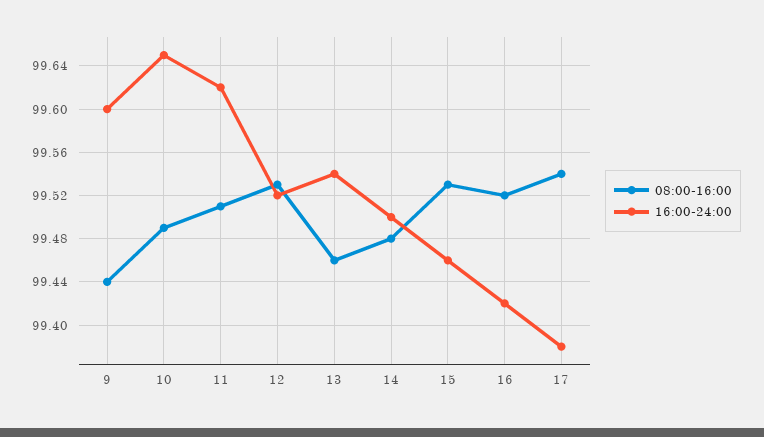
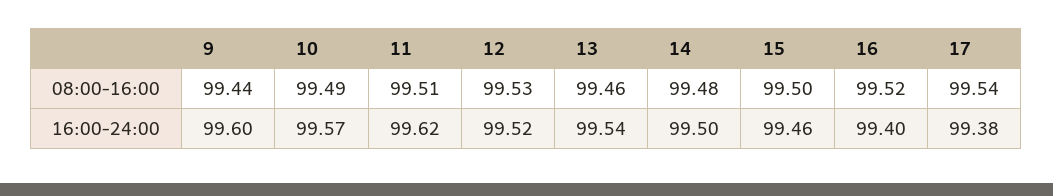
16:00-24:00, 10: 99.65 -> 99.57
08:00-16:00, 15: 99.53 -> 99.5
16:00-24:00, 16: 99.42 -> 99.4

